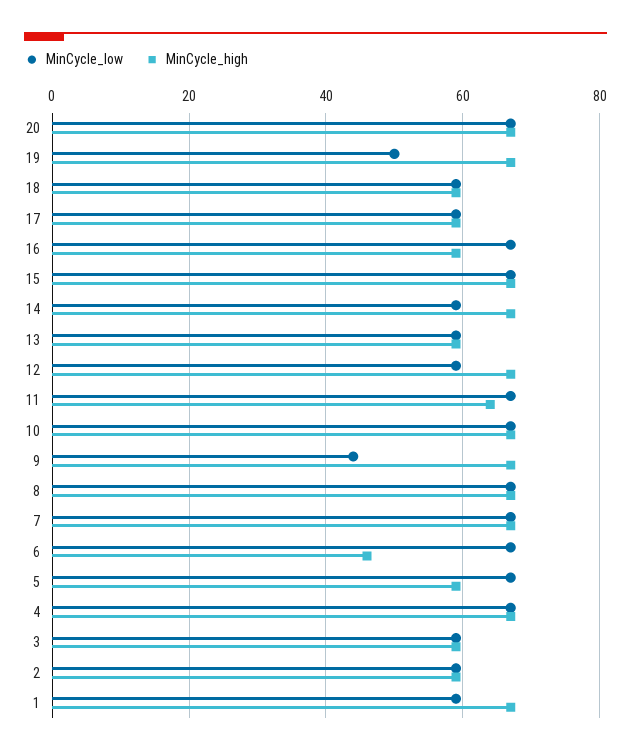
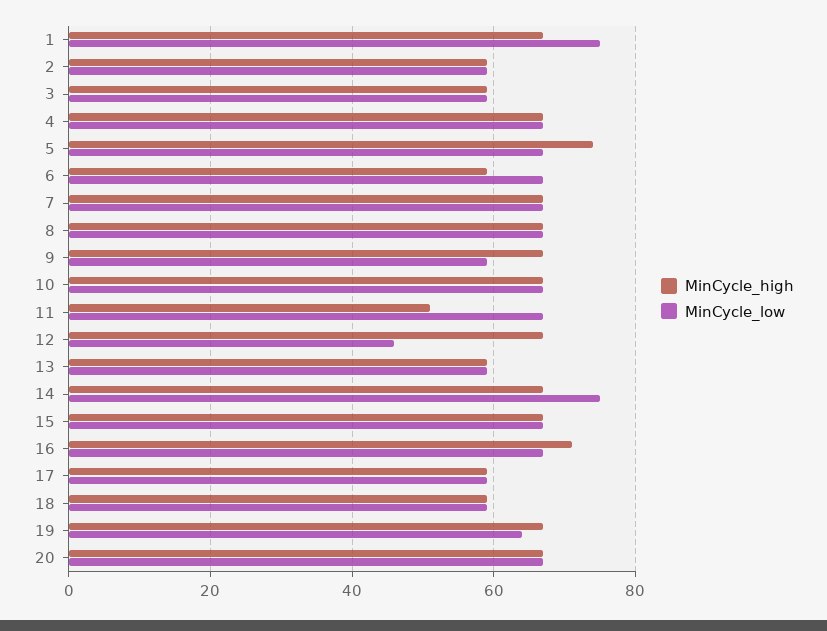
MinCycle_low, 19: 50 -> 65
MinCycle_high, 16: 60 -> 70
MinCycle_low, 14: 60 -> 75
MinCycle_low, 12: 60 -> 45
MinCycle_high, 11: 65 -> 50
MinCycle_low, 9: 45 -> 60
MinCycle_high, 6: 45 -> 60
MinCycle_high, 5: 60 -> 75
MinCycle_low, 1: 60 -> 75

